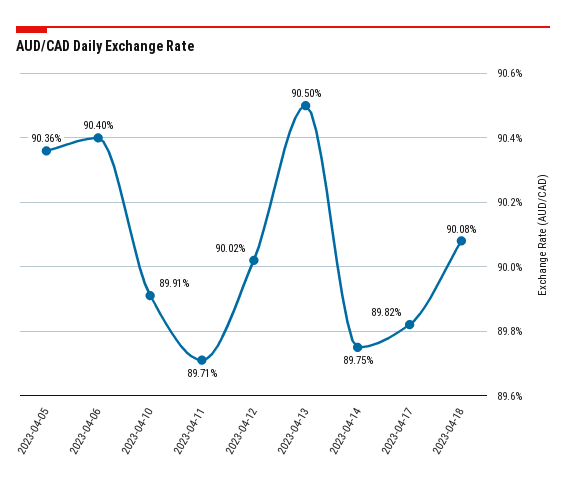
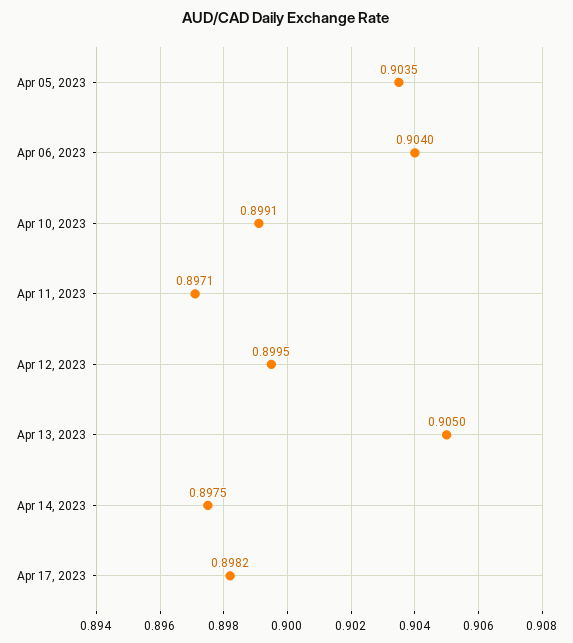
2023-04-05: 0.9036 -> 0.9035
2023-04-12: 0.9002 -> 0.8995
2023-04-18: 0.9008 -> none

